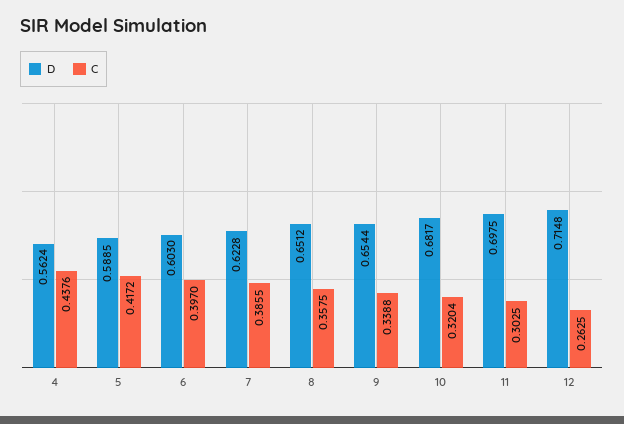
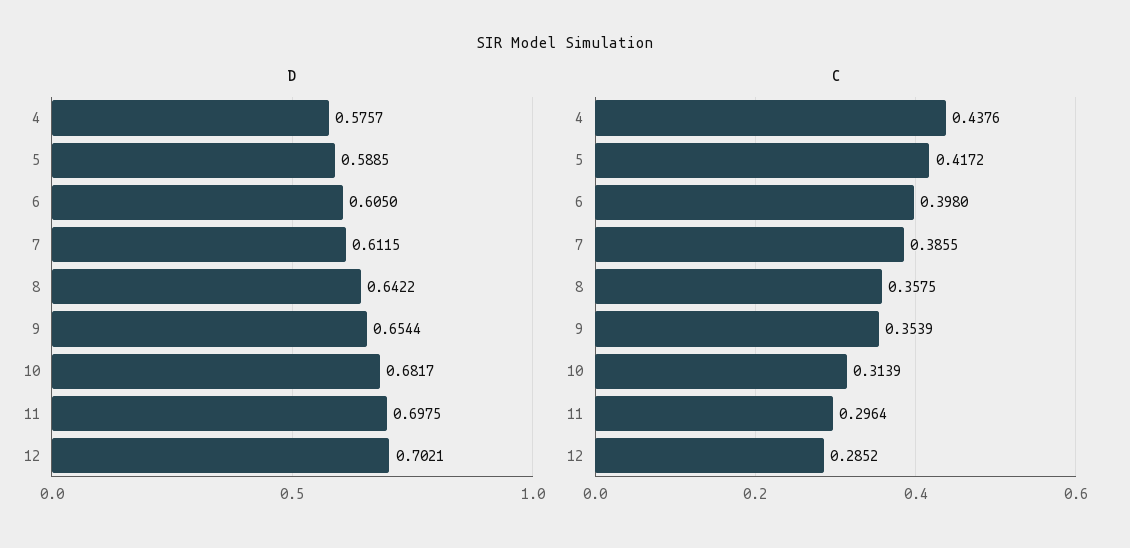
D, 4: 0.5624 -> 0.5757
D, 6: 0.603 -> 0.605
C, 6: 0.397 -> 0.398
D, 7: 0.6228 -> 0.6115
D, 8: 0.6512 -> 0.6422
C, 9: 0.3388 -> 0.3539
C, 10: 0.3204 -> 0.3139
C, 11: 0.3025 -> 0.2964
D, 12: 0.7148 -> 0.7021
C, 12: 0.2625 -> 0.2852

